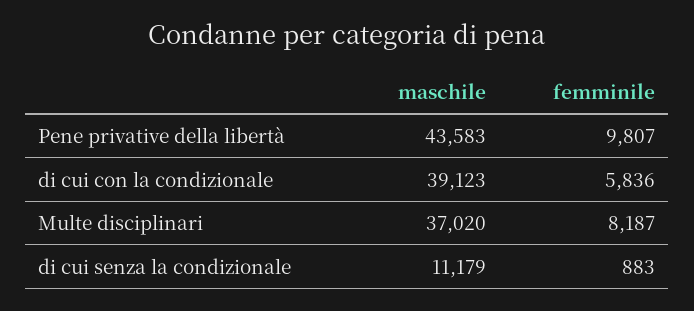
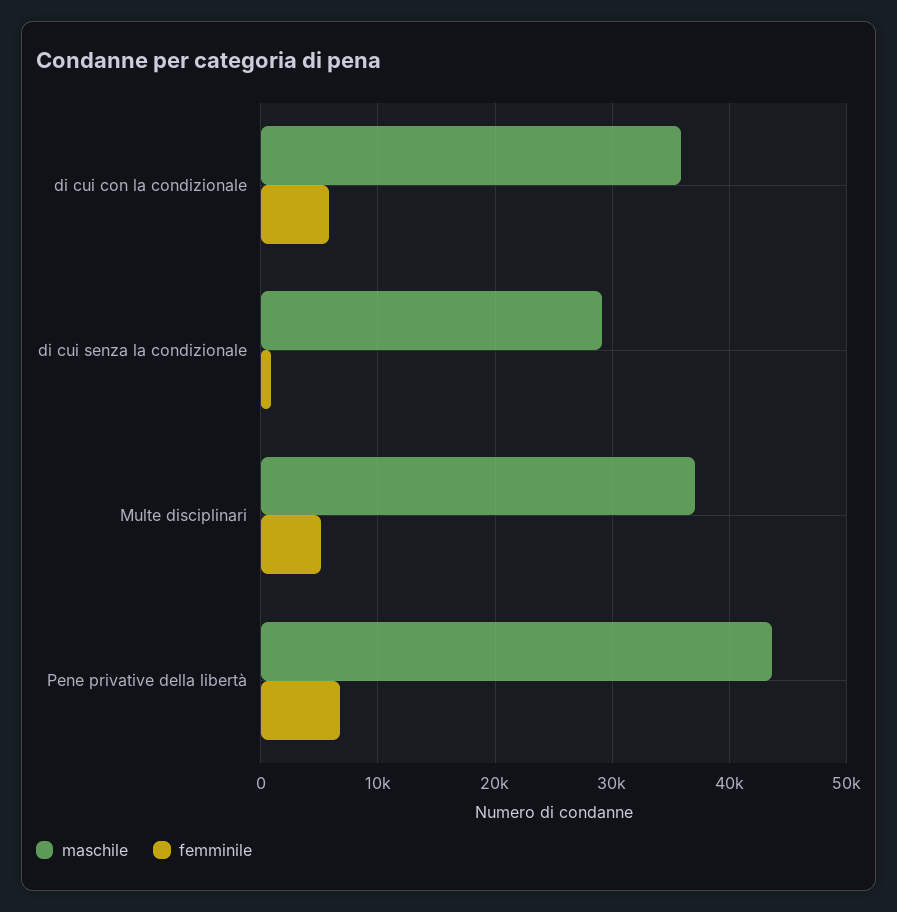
femminile, Pene privative della libertà: 9807 -> 7000
maschile, di cui con la condizionale: 39123 -> 36000
femminile, Multe disciplinari: 8187 -> 5000
maschile, di cui senza la condizionale: 11179 -> 29000

